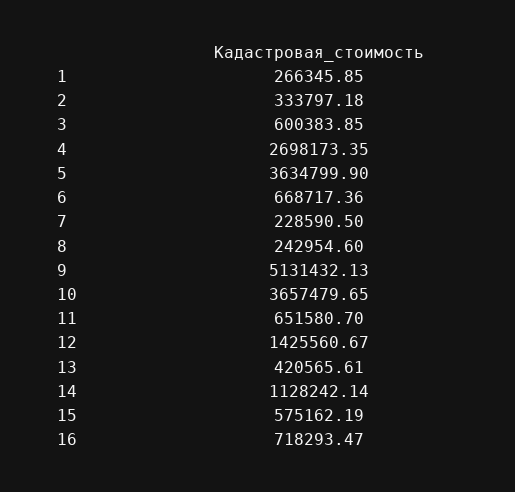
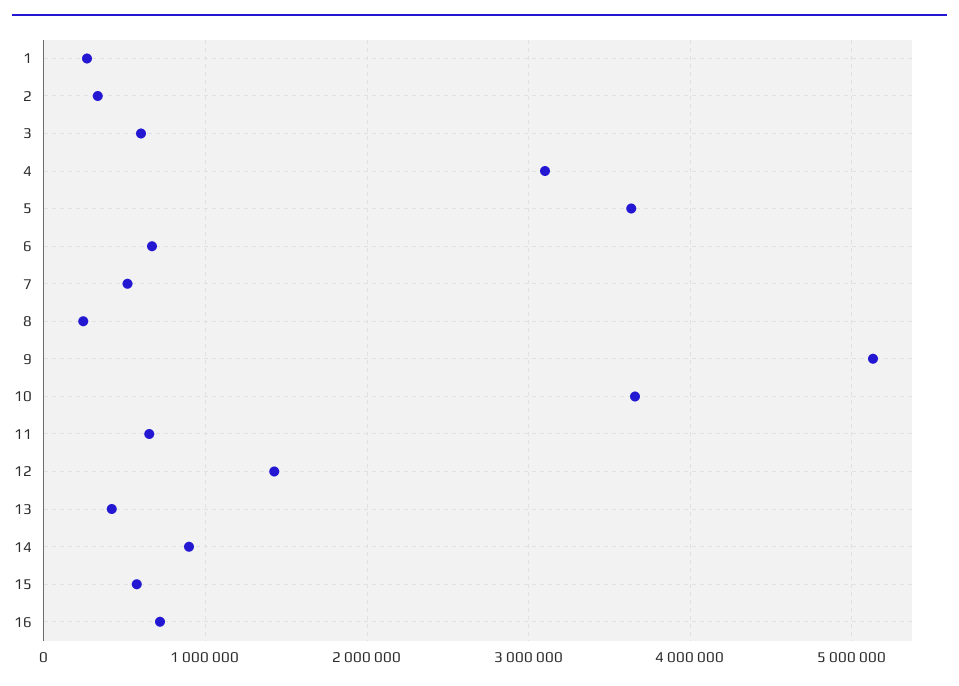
4: 2698173.35 -> 3100000
7: 228590.5 -> 500000
14: 1128242.14 -> 900000

